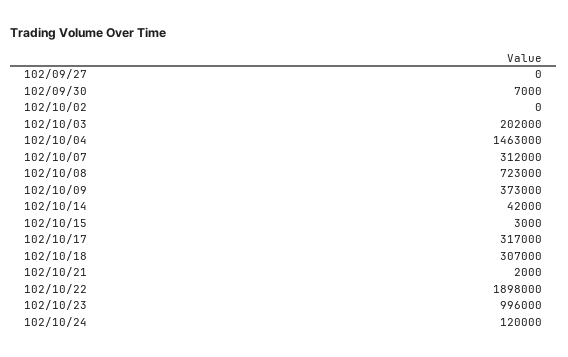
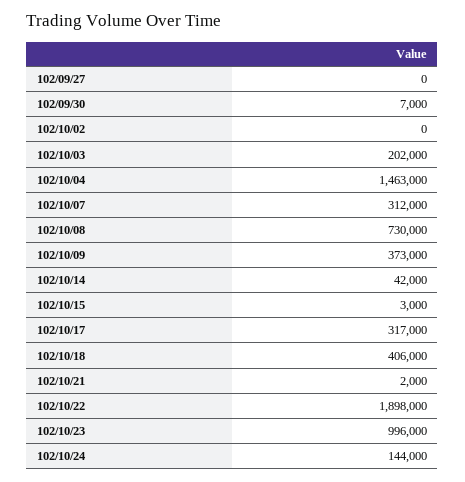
102/10/08: 723000 -> 730000
102/10/18: 307000 -> 406000
102/10/24: 120000 -> 144000

